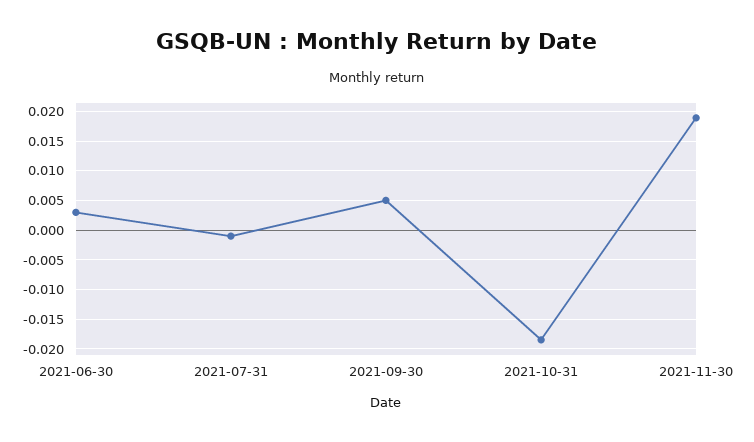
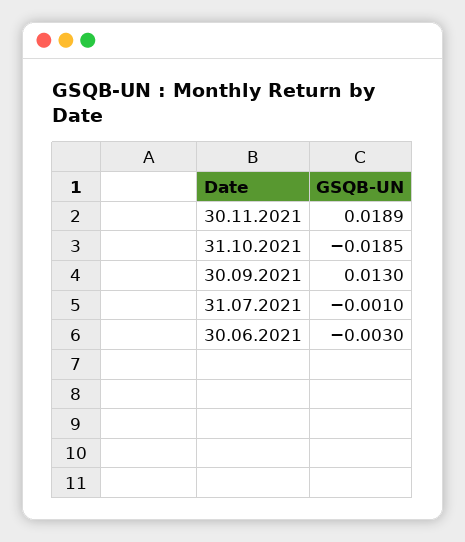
2021-06-30: 0.0025 -> -0.003
2021-09-30: 0.005 -> 0.013

